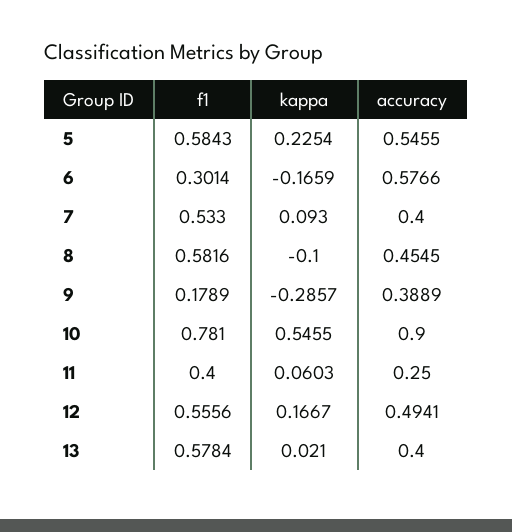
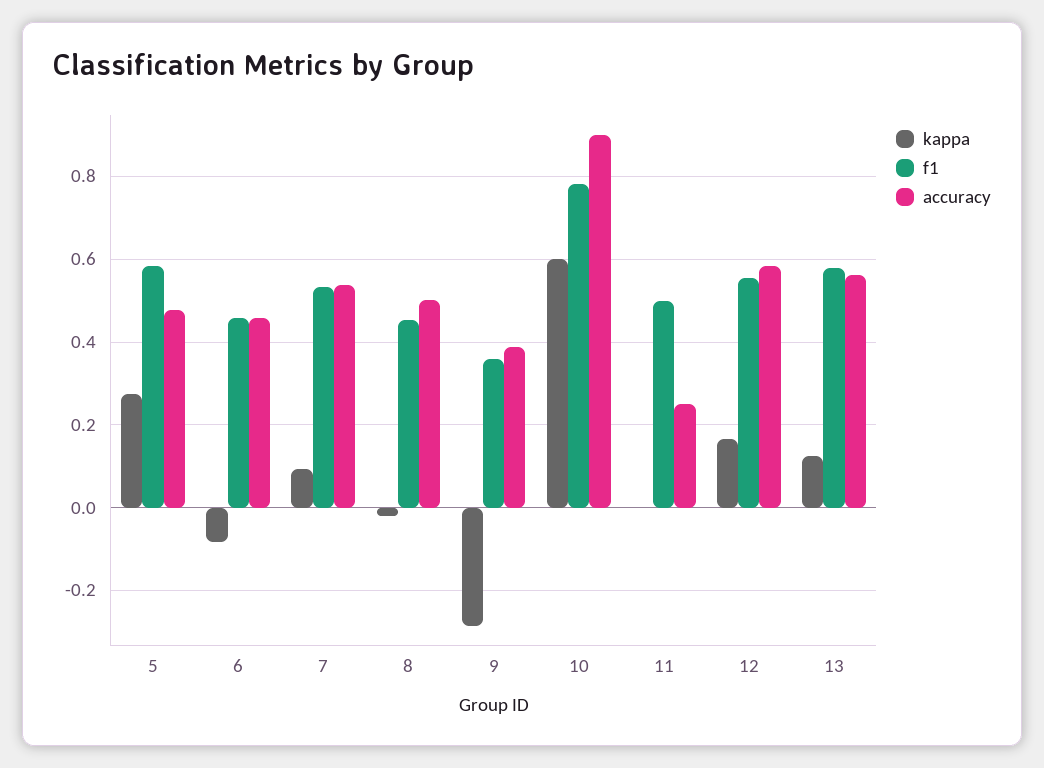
kappa, 5: 0.2254 -> 0.28
accuracy, 5: 0.5455 -> 0.48
f1, 6: 0.3014 -> 0.46
kappa, 6: -0.1659 -> -0.08
accuracy, 6: 0.5766 -> 0.46
accuracy, 7: 0.4 -> 0.54
f1, 8: 0.5816 -> 0.46
kappa, 8: -0.1 -> -0.02
accuracy, 8: 0.4545 -> 0.5
f1, 9: 0.1789 -> 0.36
kappa, 10: 0.5455 -> 0.6
f1, 11: 0.4 -> 0.5
kappa, 11: 0.0603 -> 0
accuracy, 12: 0.4941 -> 0.58
kappa, 13: 0.021 -> 0.12
accuracy, 13: 0.4 -> 0.56

